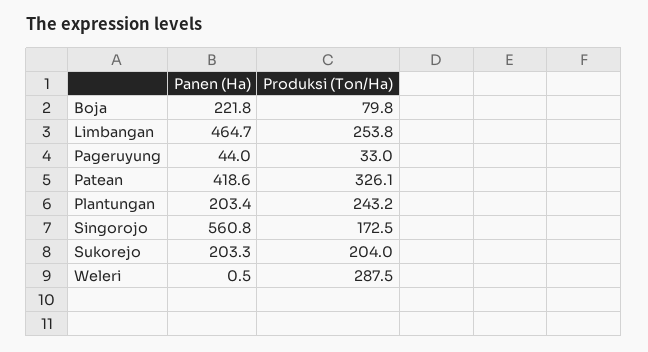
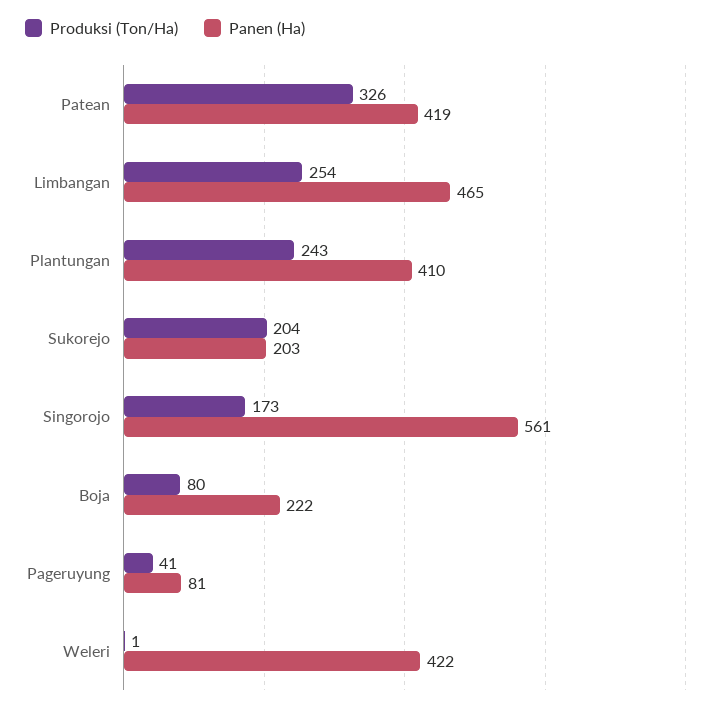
Panen (Ha), Pageruyung: 44 -> 81
Produksi (Ton/Ha), Pageruyung: 33 -> 41
Panen (Ha), Plantungan: 203.4 -> 410
Panen (Ha), Weleri: 0.5 -> 422
Produksi (Ton/Ha), Weleri: 287.5 -> 1

